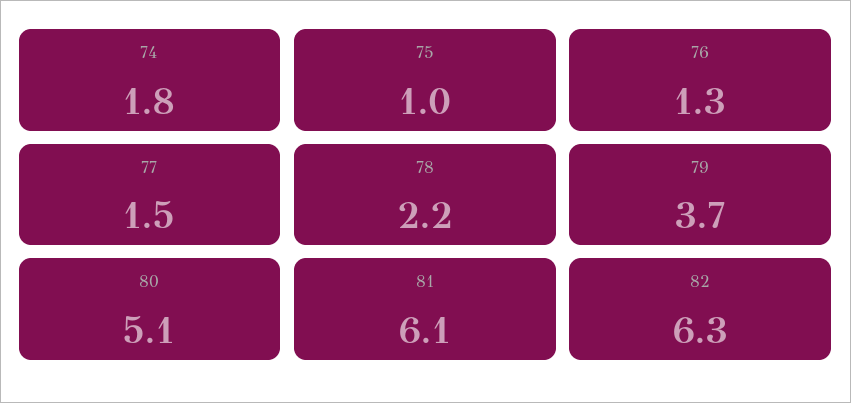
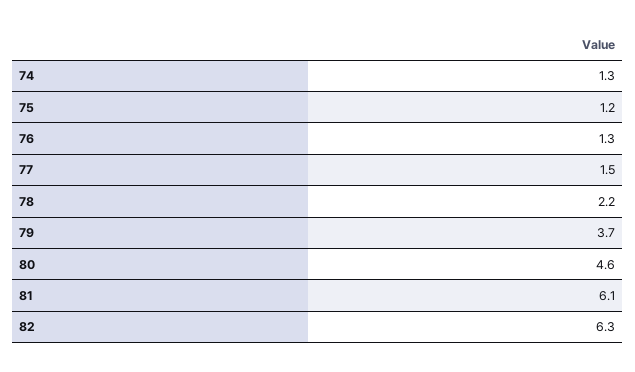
74: 1.8 -> 1.3
75: 1 -> 1.2
80: 5.1 -> 4.6

